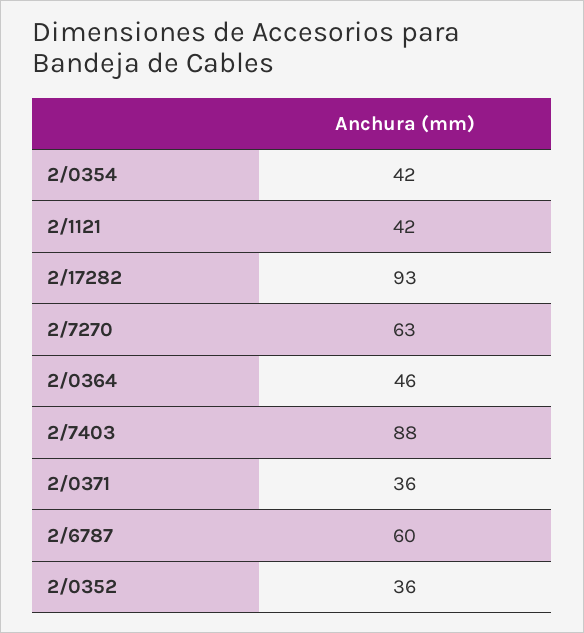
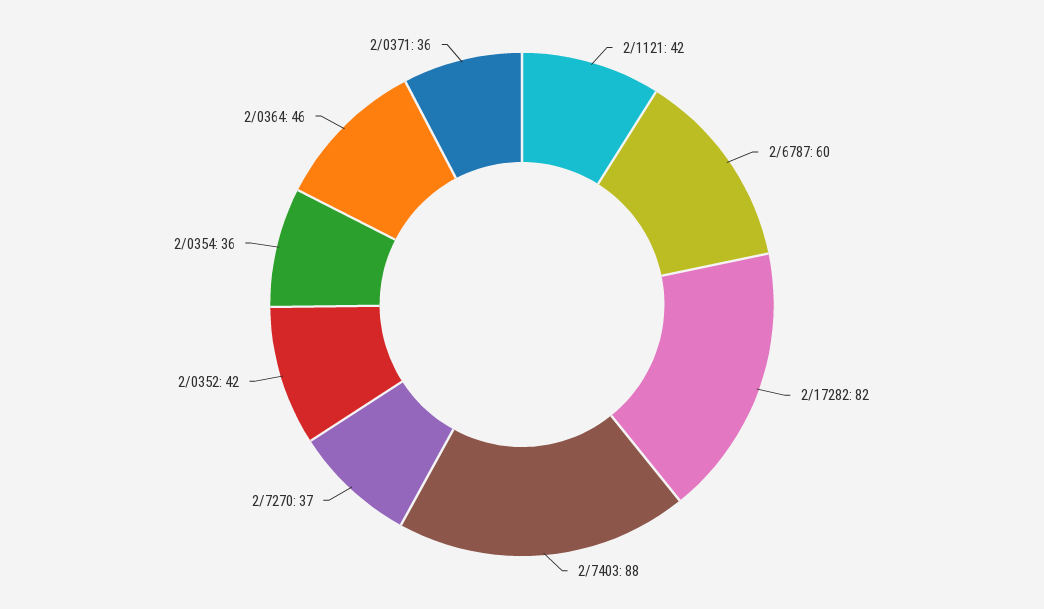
2/0354: 42 -> 36
2/17282: 93 -> 82
2/7270: 63 -> 37
2/0352: 36 -> 42

